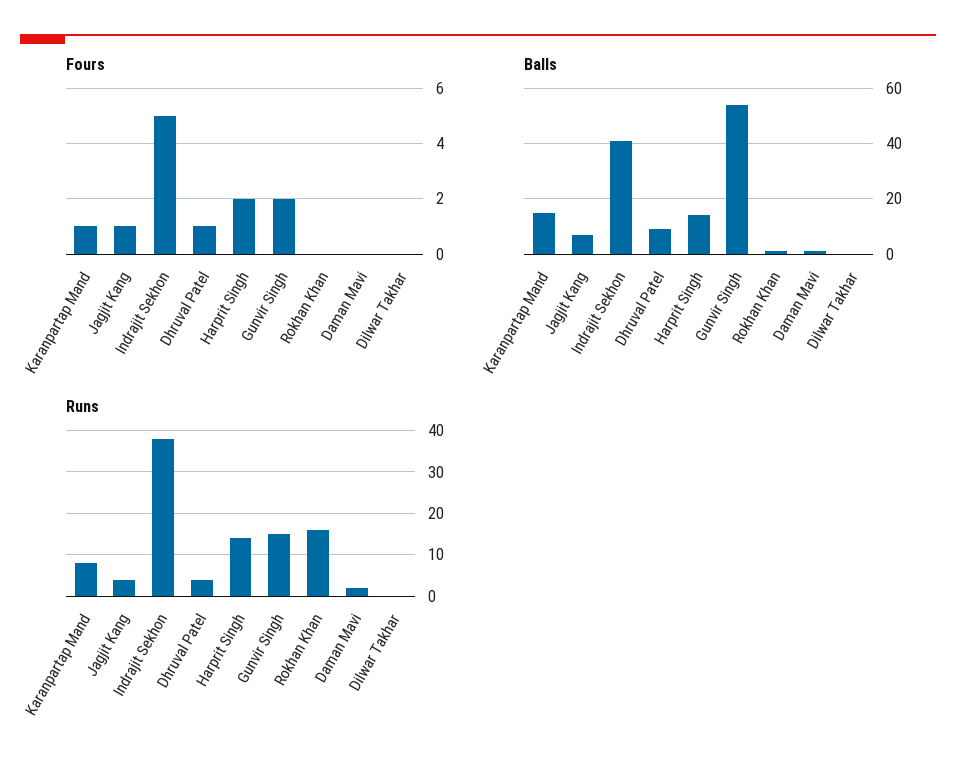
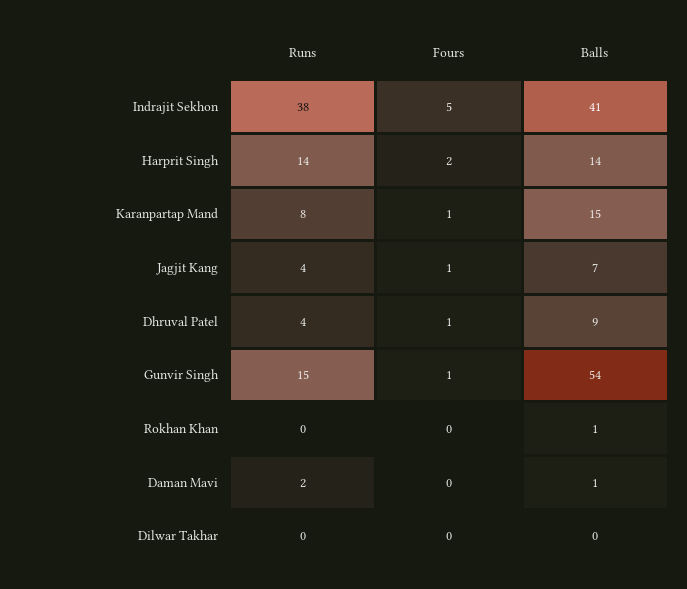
Fours, Gunvir Singh: 2 -> 1
Runs, Rokhan Khan: 15 -> 0

